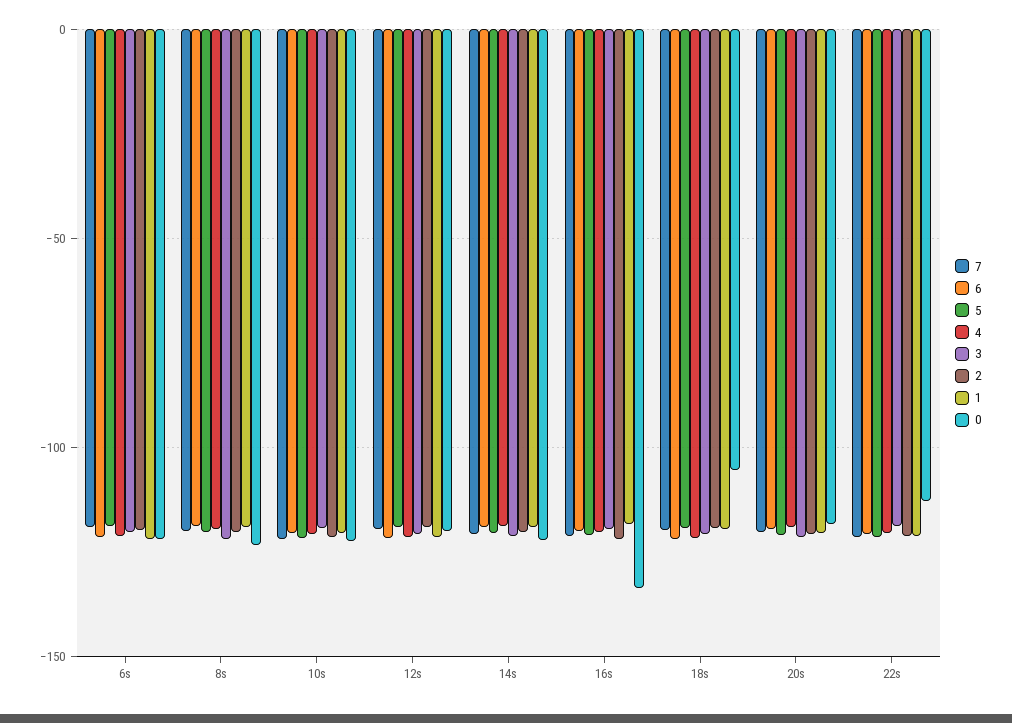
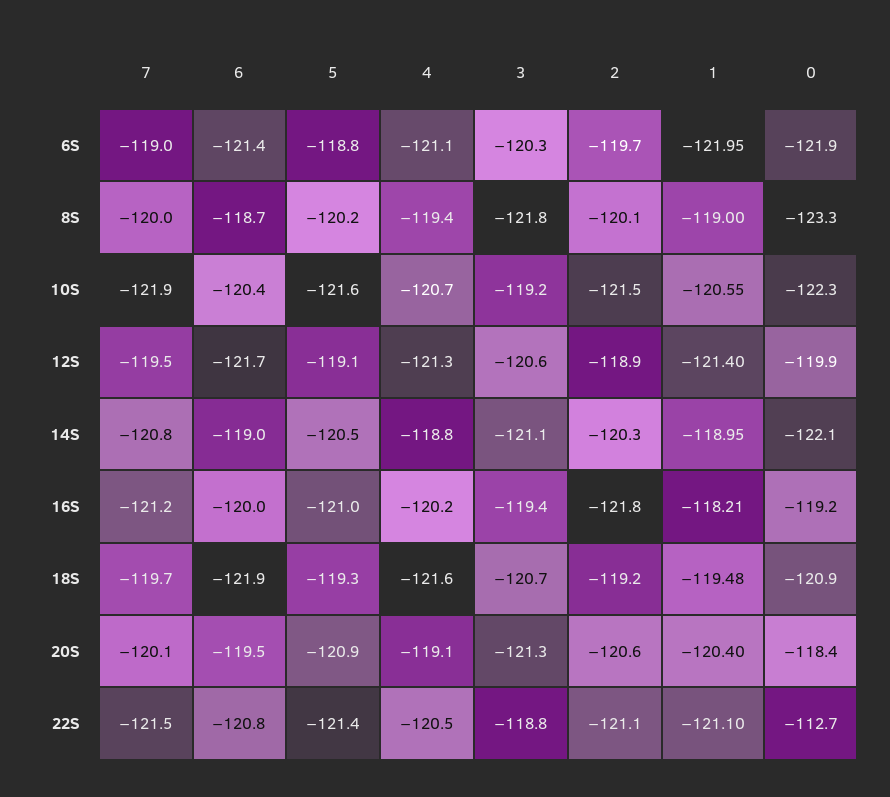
0, 16s: -135 -> -119.2
0, 18s: -105 -> -120.9

